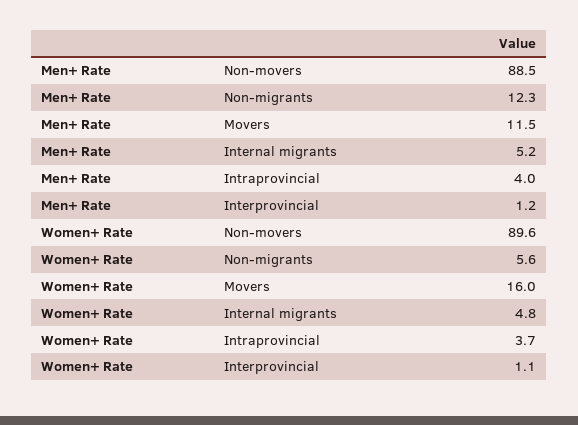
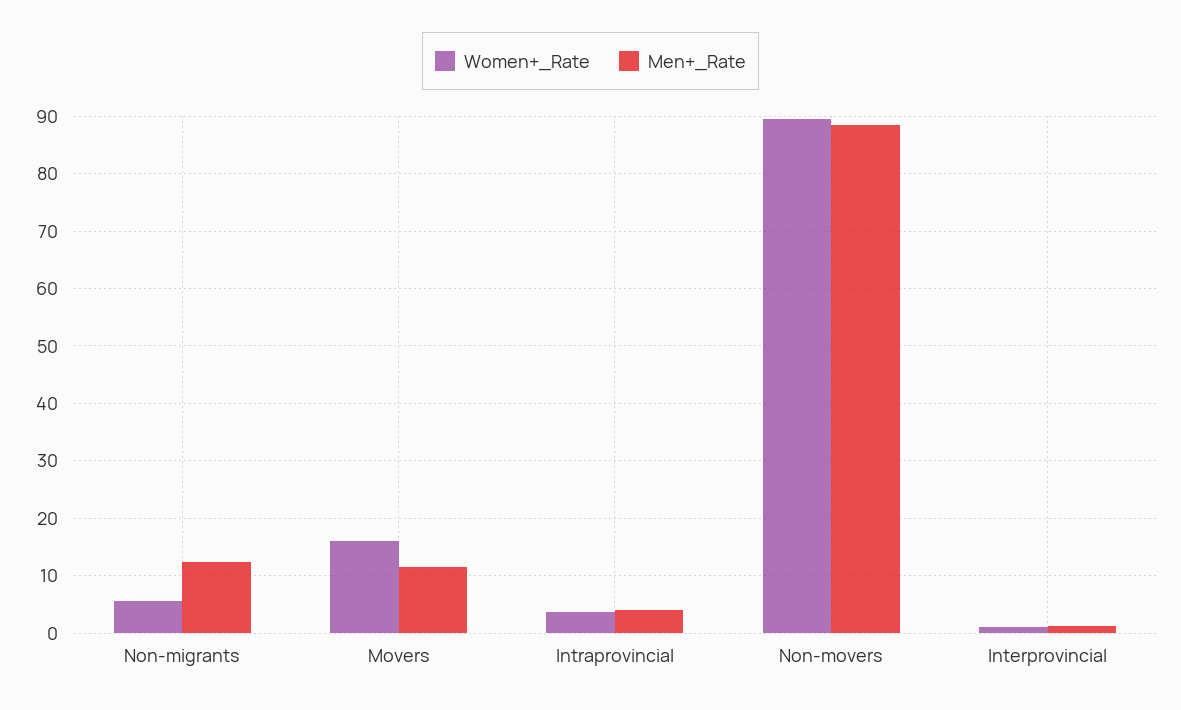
Men+ Rate, Internal migrants: 5.2 -> none
Women+ Rate, Internal migrants: 4.8 -> none

